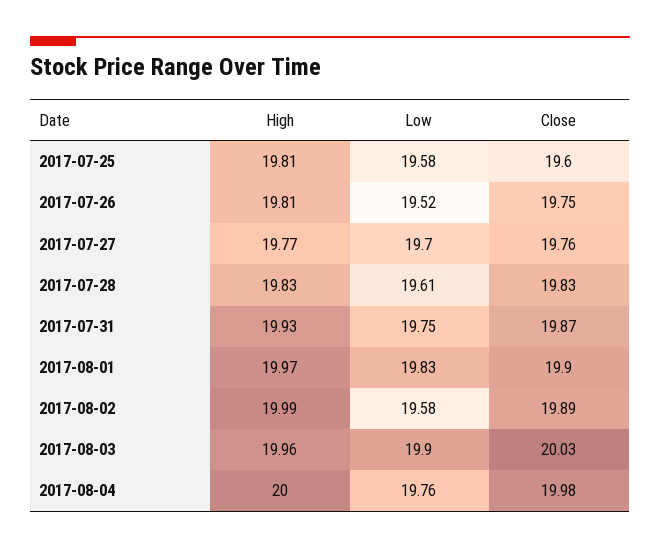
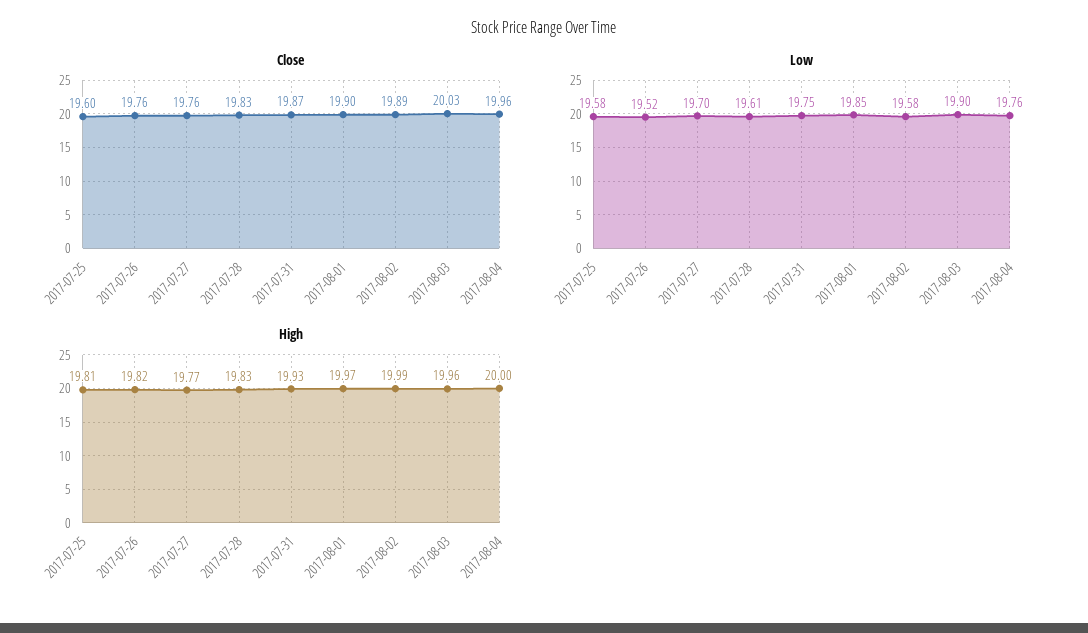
High, 2017-07-26: 19.81 -> 19.82
Close, 2017-07-26: 19.75 -> 19.76
Low, 2017-08-01: 19.83 -> 19.85
Close, 2017-08-04: 19.98 -> 19.96

